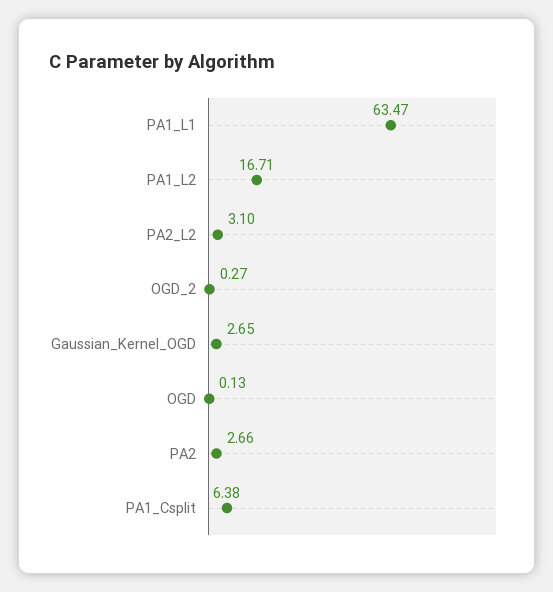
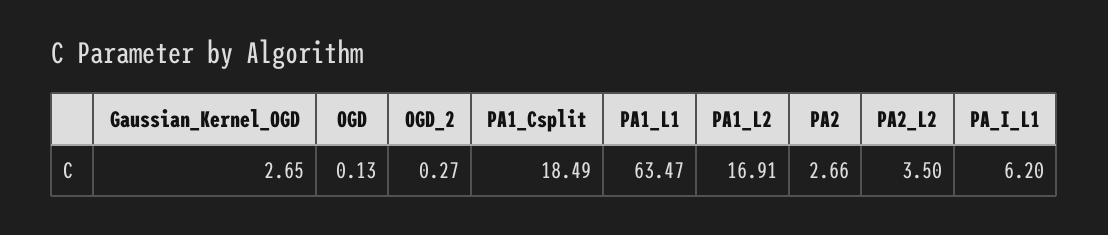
PA1_L2: 16.71 -> 16.91
PA2_L2: 3.1 -> 3.5
PA1_Csplit: 6.38 -> 18.49
PA_I_L1: none -> 6.2

